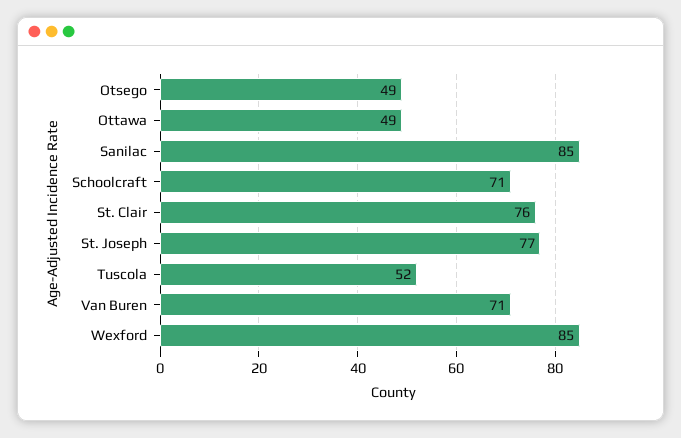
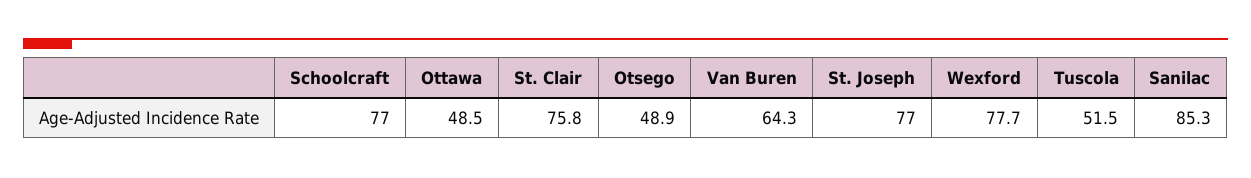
Schoolcraft: 71 -> 77
Van Buren: 71 -> 64.3
Wexford: 85 -> 77.7

